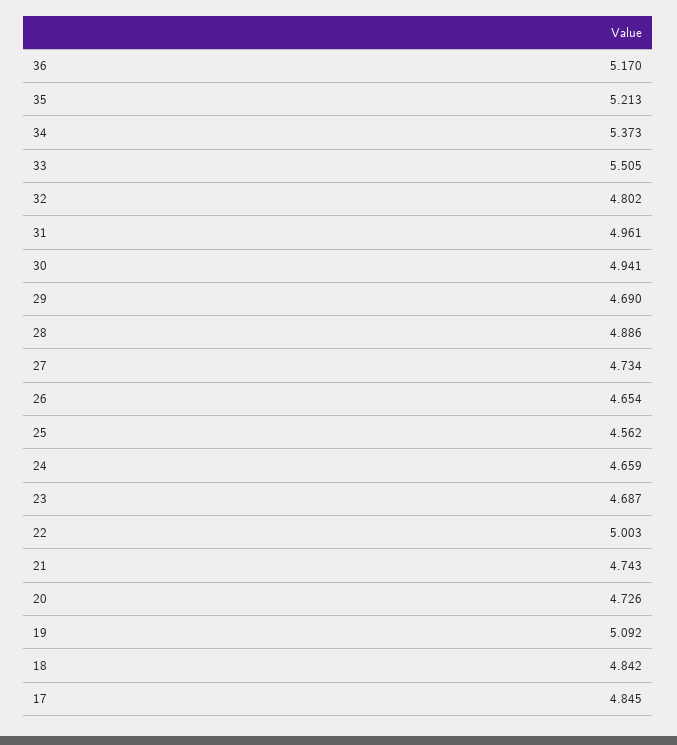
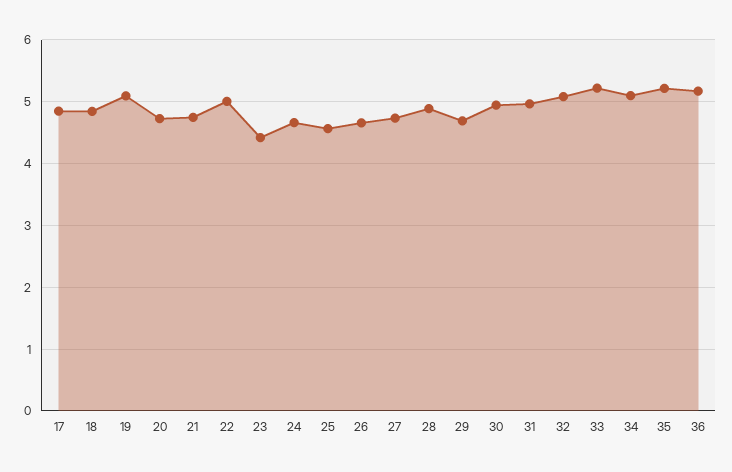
34: 5.373 -> 5.1
33: 5.505 -> 5.2
32: 4.802 -> 5.1
23: 4.687 -> 4.4

